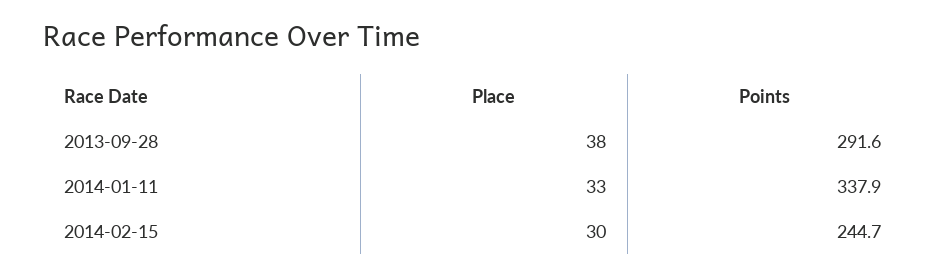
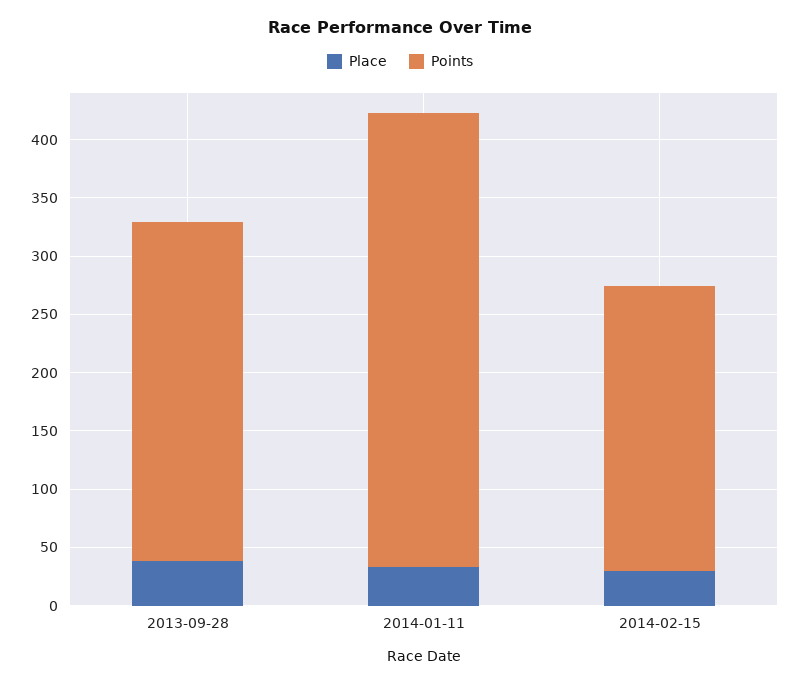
Points, 2014-01-11: 337.9 -> 390

